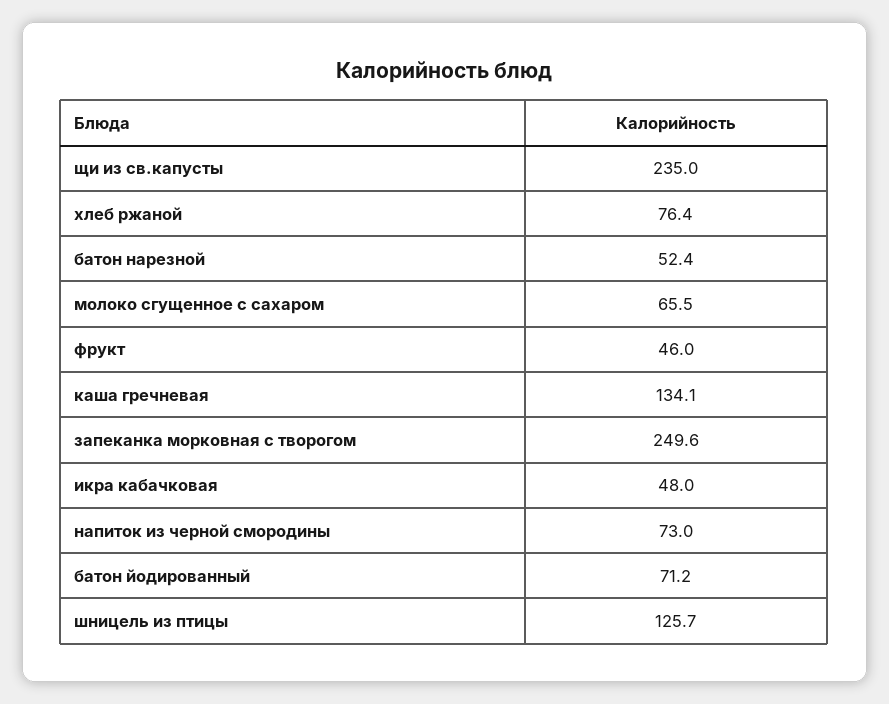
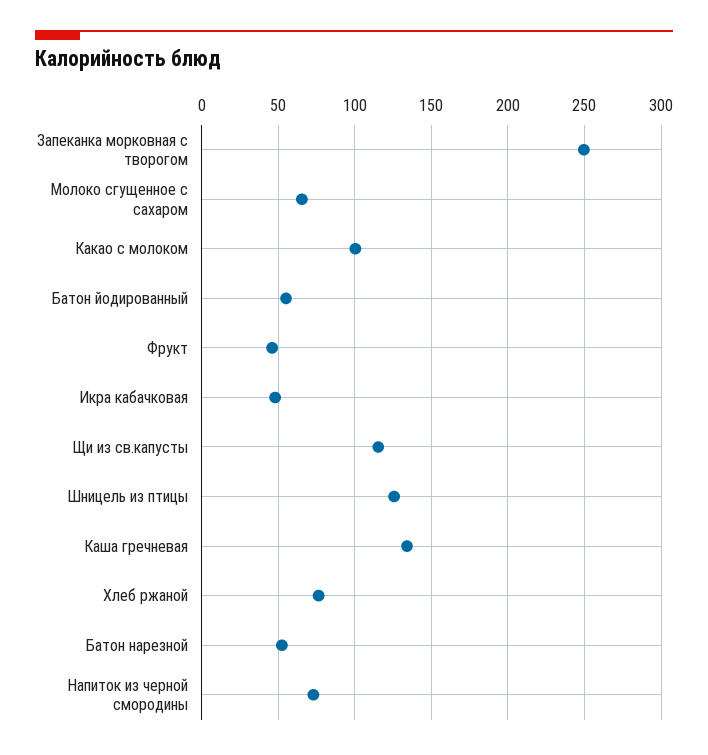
щи из св.капусты: 235 -> 115
батон йодированный: 71.2 -> 55
Какао с молоком: none -> 100

